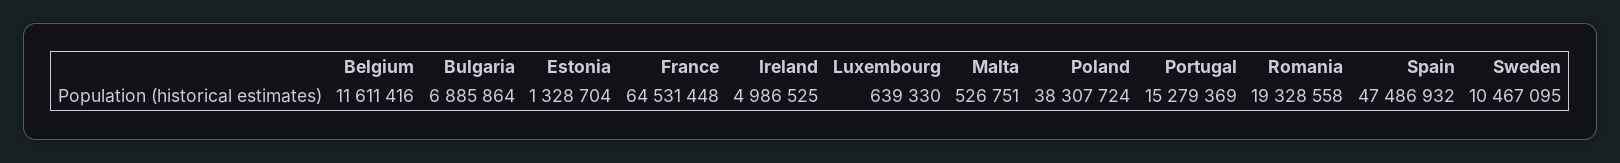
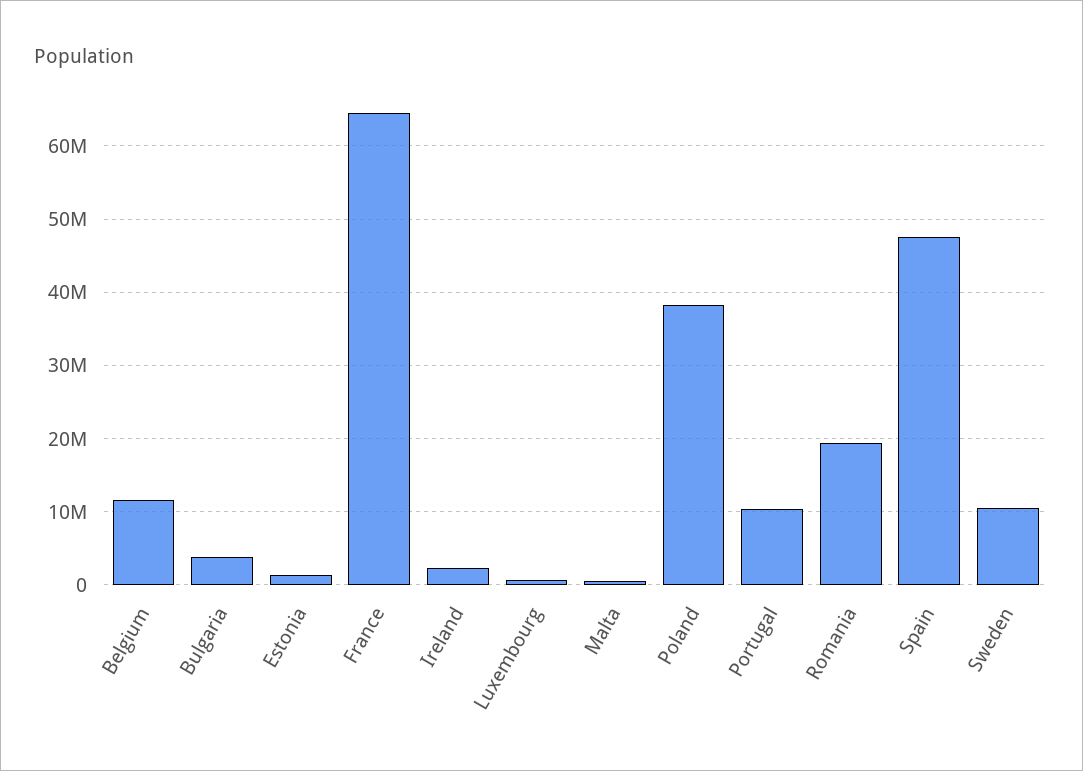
Bulgaria: 6885864 -> 4000000
Ireland: 4986525 -> 2000000
Portugal: 15279369 -> 10000000

